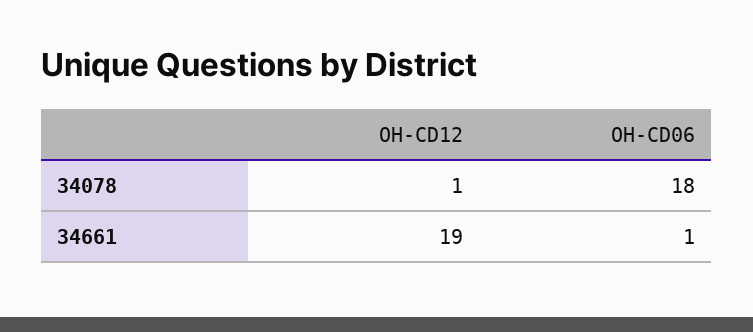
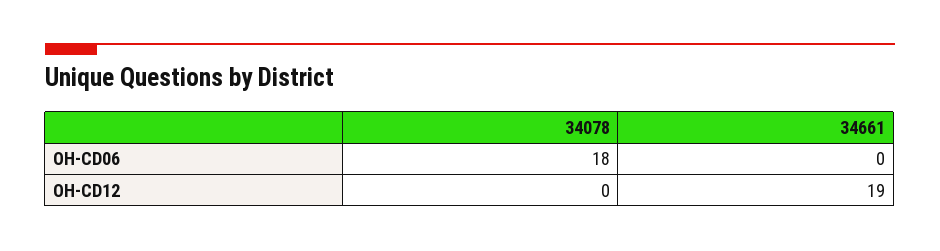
OH-CD12, 34078: 1 -> 0
OH-CD06, 34661: 1 -> 0

